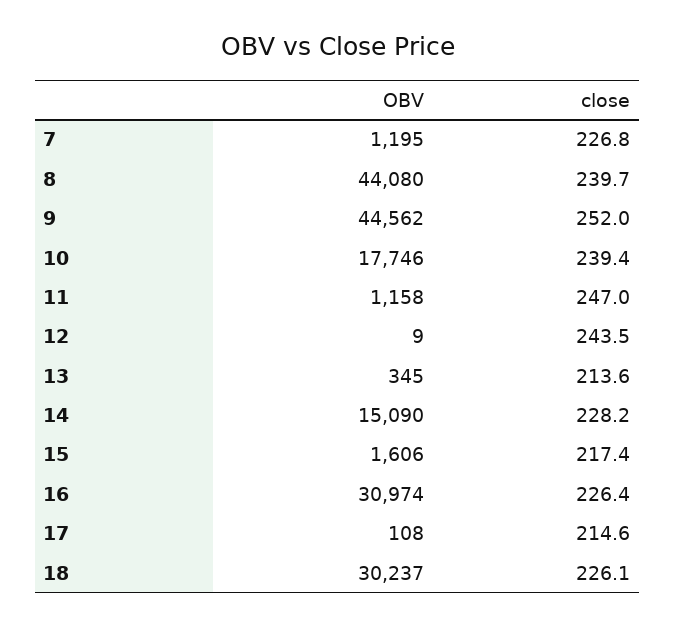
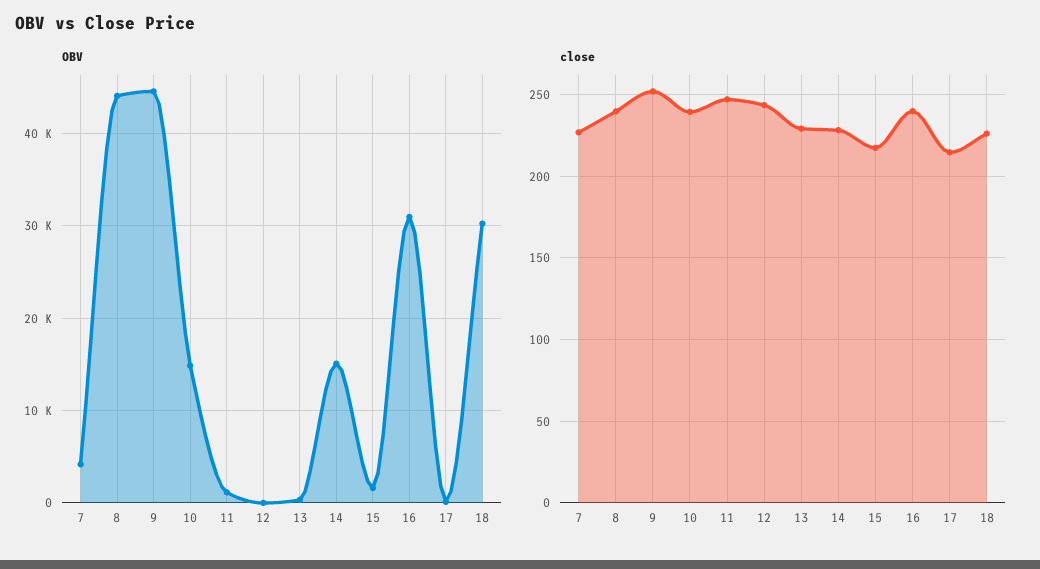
OBV, 7: 1195 -> 4000
OBV, 10: 17746 -> 15000
close, 13: 213.6 -> 230
close, 16: 226.4 -> 240

